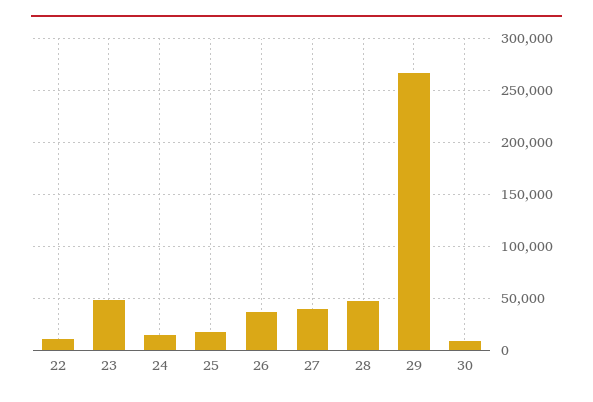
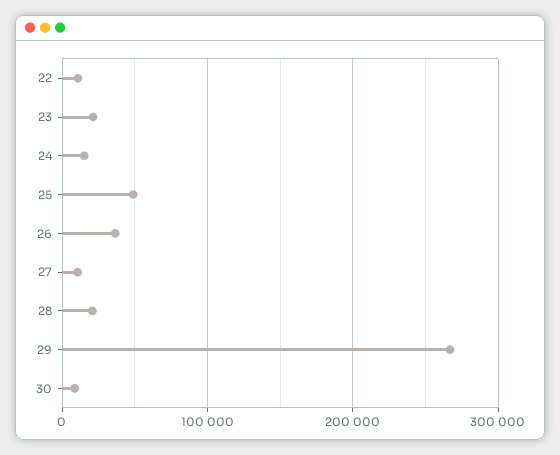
23: 50000 -> 20000
25: 20000 -> 50000
27: 40000 -> 10000
28: 50000 -> 20000

